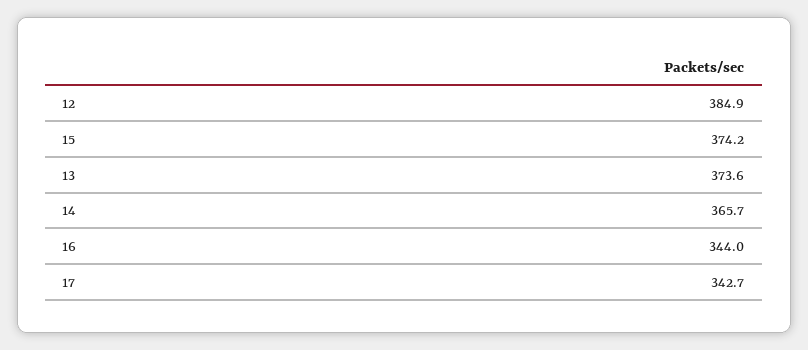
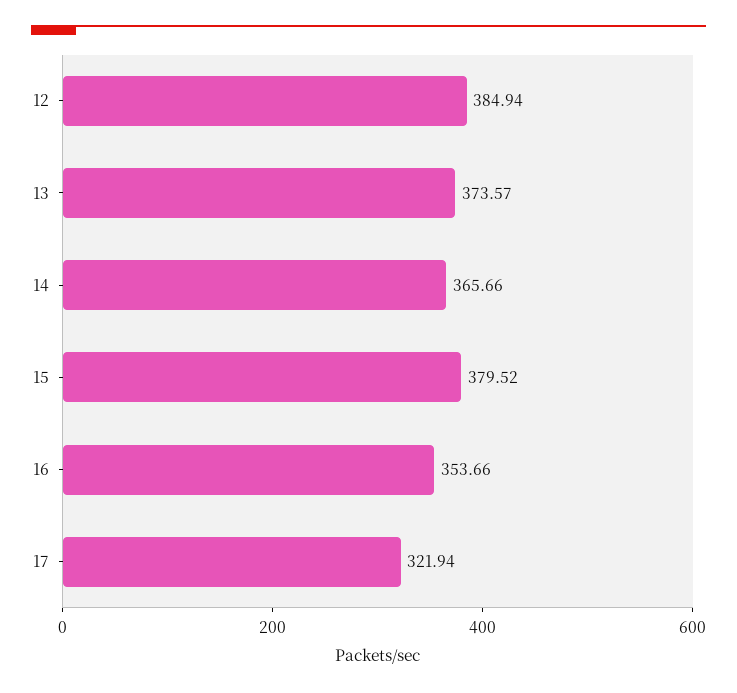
15: 374.2 -> 379.52
16: 344 -> 353.66
17: 342.7 -> 321.94

